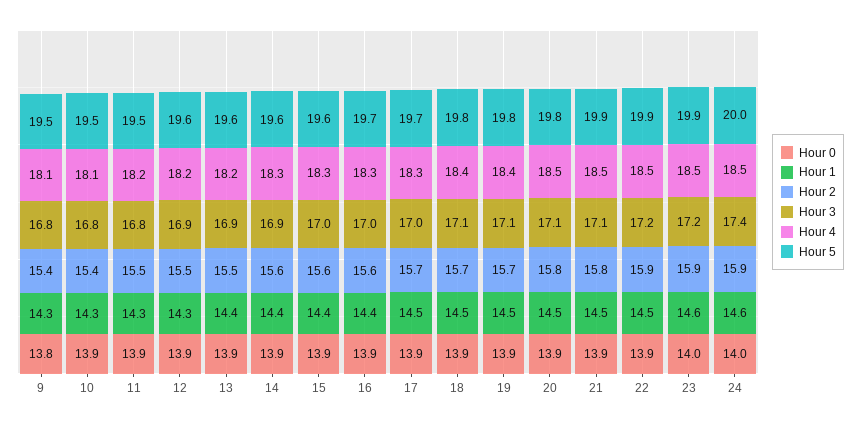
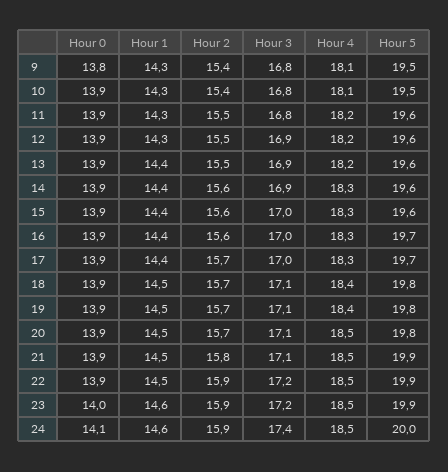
Hour 5, 11: 19.5 -> 19.6
Hour 1, 17: 14.5 -> 14.4
Hour 2, 20: 15.8 -> 15.7
Hour 0, 24: 14 -> 14.1

